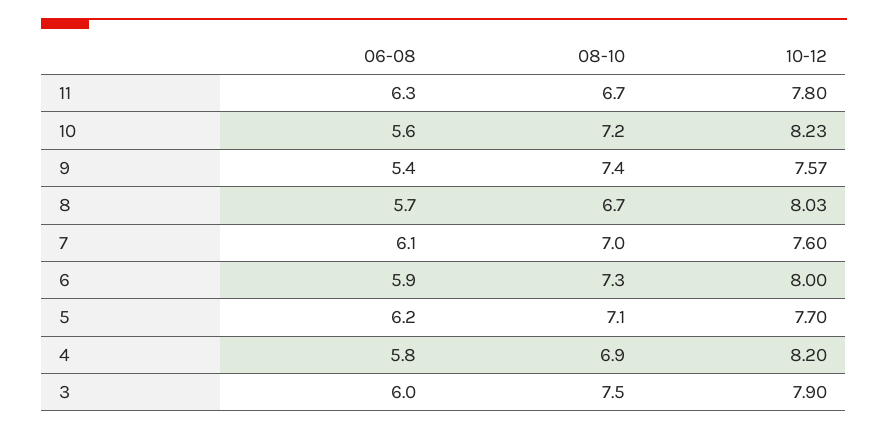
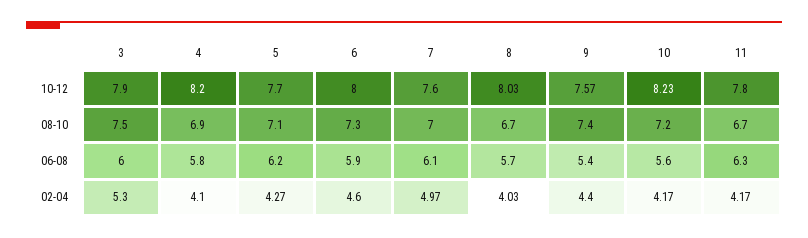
02-04, 3: none -> 5.3
02-04, 4: none -> 4.1
02-04, 5: none -> 4.27
02-04, 6: none -> 4.6
02-04, 7: none -> 4.97
02-04, 8: none -> 4.03
02-04, 9: none -> 4.4
02-04, 10: none -> 4.17
02-04, 11: none -> 4.17

